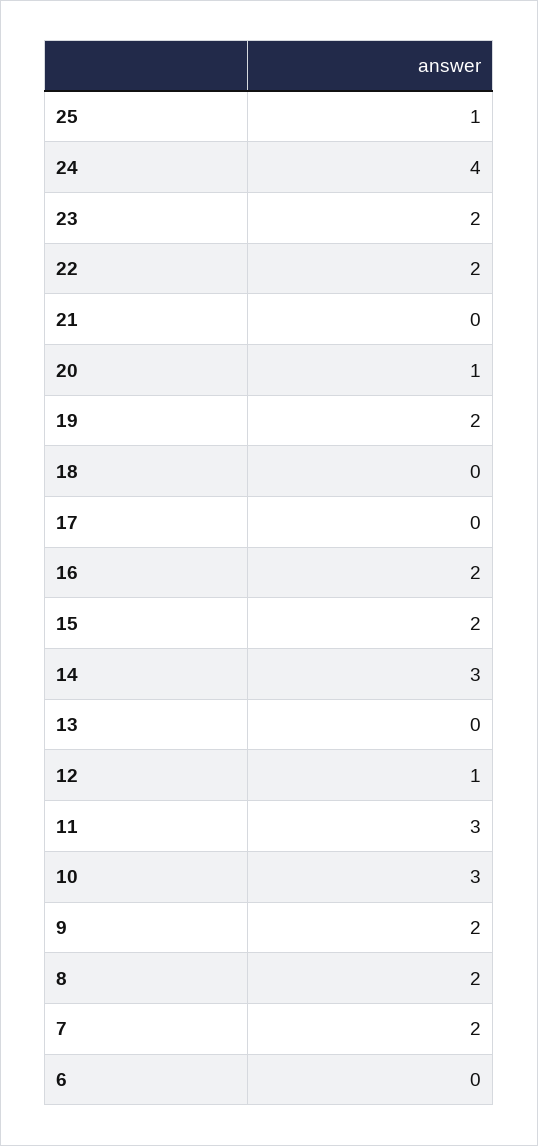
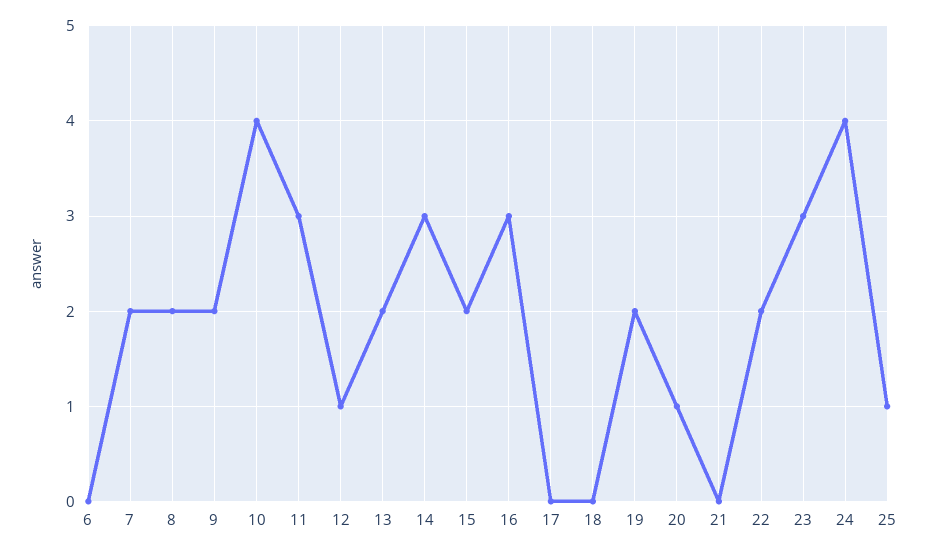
23: 2 -> 3
16: 2 -> 3
13: 0 -> 2
10: 3 -> 4

